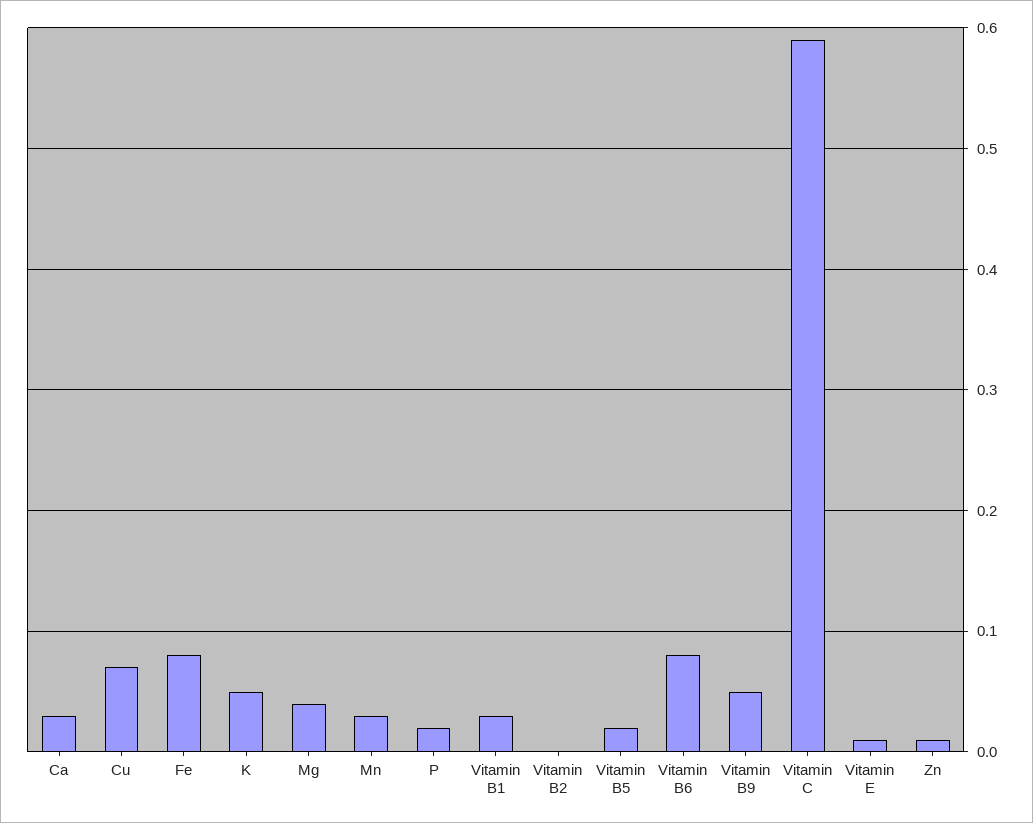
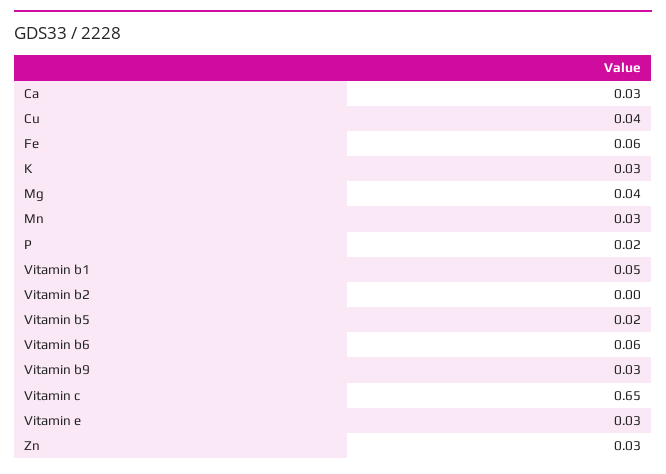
Cu: 0.07 -> 0.04
Fe: 0.08 -> 0.06
K: 0.05 -> 0.03
Vitamin B1: 0.03 -> 0.05
Vitamin B6: 0.08 -> 0.06
Vitamin B9: 0.05 -> 0.03
Vitamin C: 0.59 -> 0.65
Vitamin E: 0.01 -> 0.03
Zn: 0.01 -> 0.03

